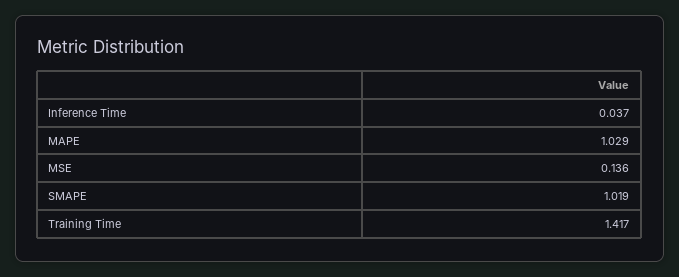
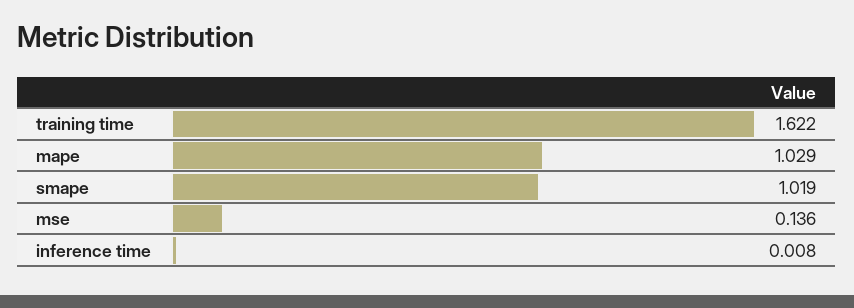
Inference Time: 0.037 -> 0.008
Training Time: 1.417 -> 1.622

